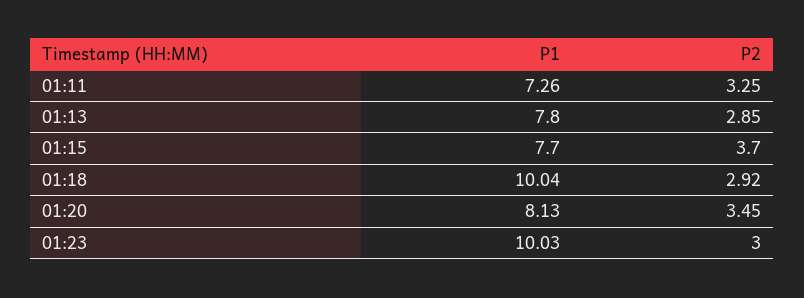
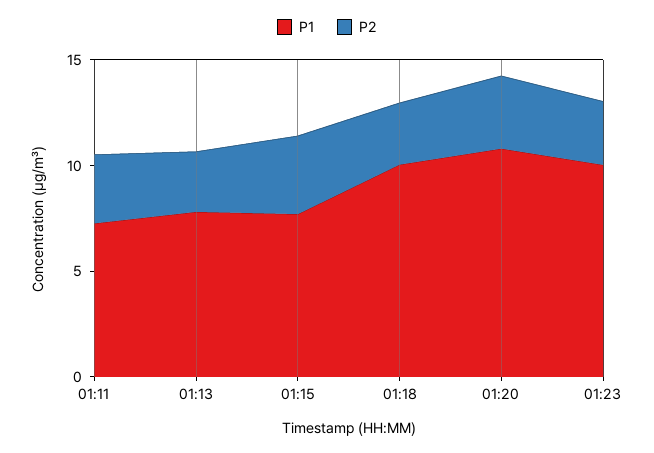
P1, 01:20: 8.13 -> 11

